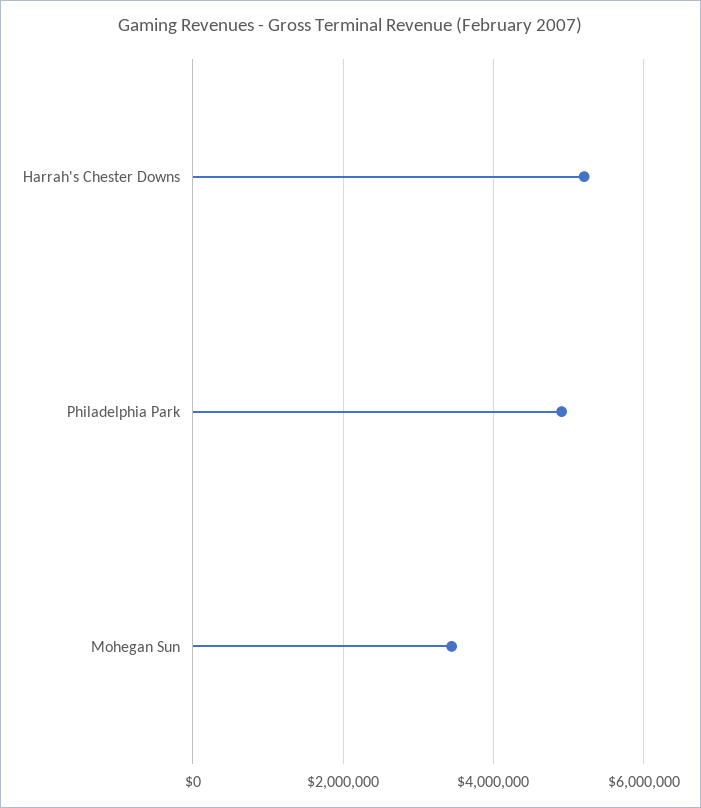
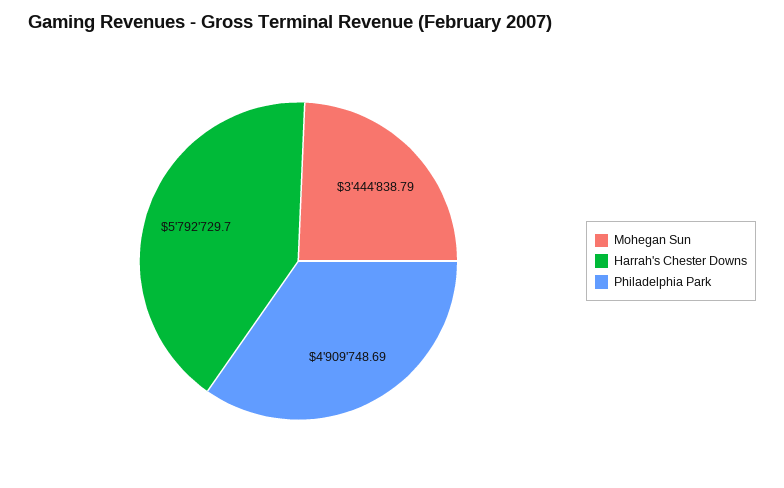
Harrah's Chester Downs: 5200000 -> 5792729.7

